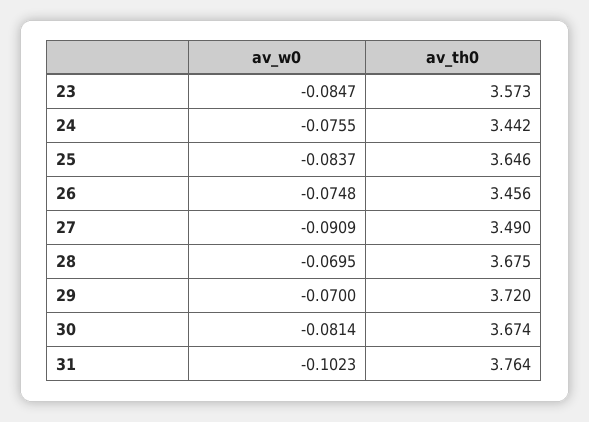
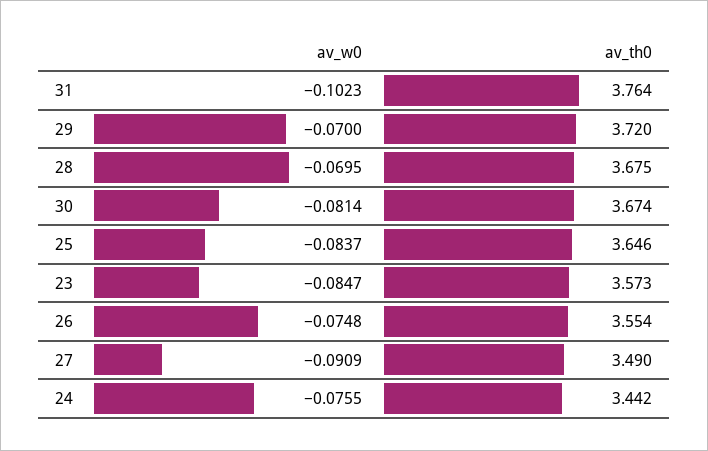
av_th0, 26: 3.456 -> 3.554

